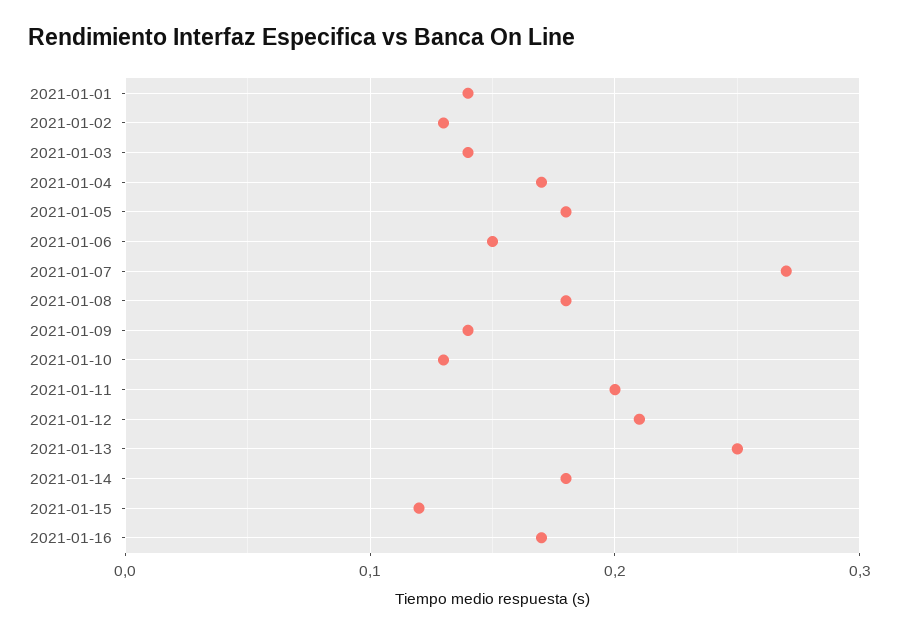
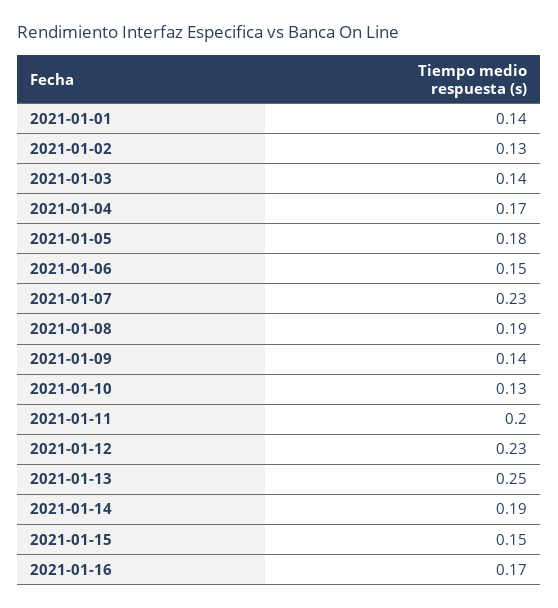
2021-01-07: 0.27 -> 0.23
2021-01-08: 0.18 -> 0.19
2021-01-12: 0.21 -> 0.23
2021-01-14: 0.18 -> 0.19
2021-01-15: 0.12 -> 0.15

